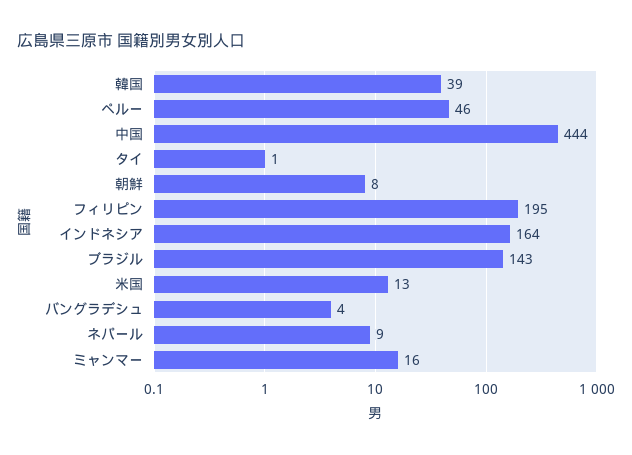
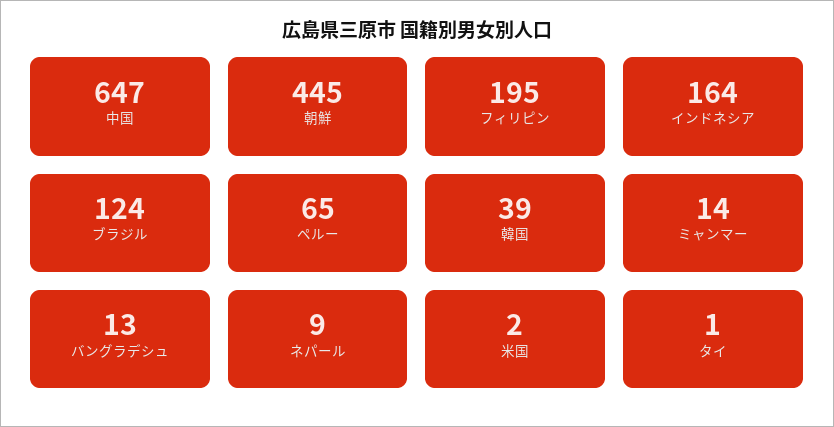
ペルー: 46 -> 65
中国: 444 -> 647
朝鮮: 8 -> 445
ブラジル: 143 -> 124
米国: 13 -> 2
バングラデシュ: 4 -> 13
ミャンマー: 16 -> 14

